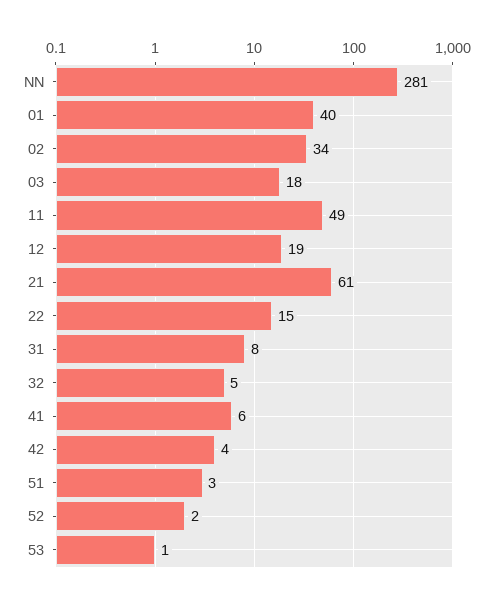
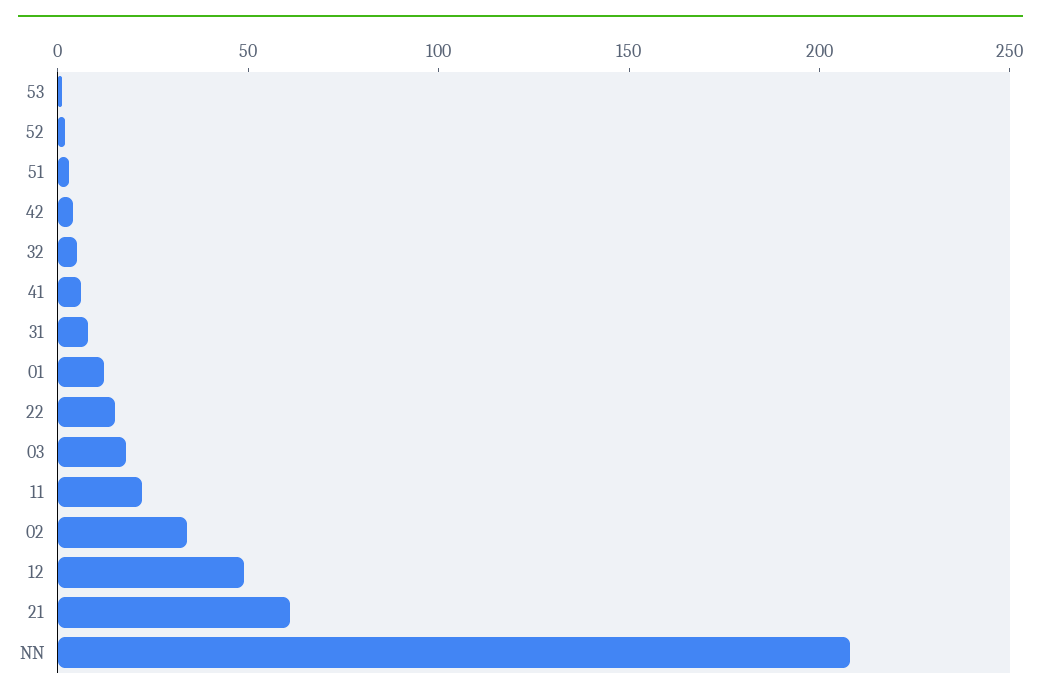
NN: 281 -> 210
01: 40 -> 10
11: 49 -> 20
12: 19 -> 50

